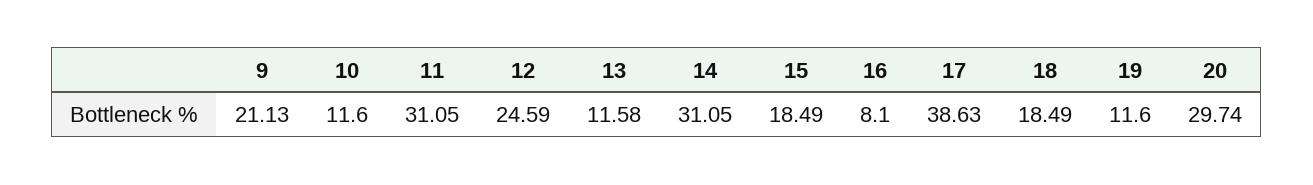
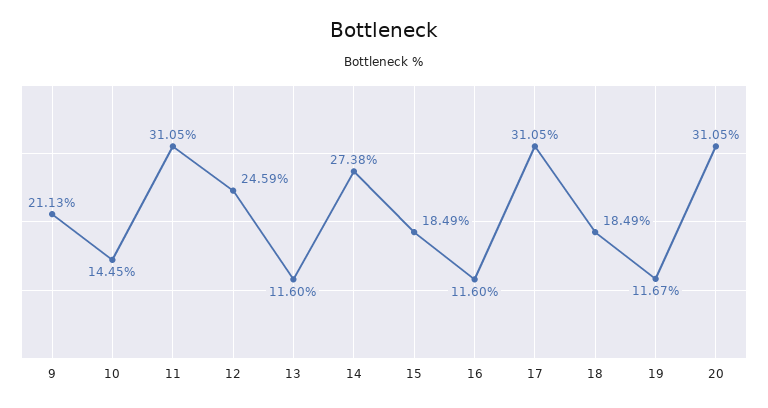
10: 11.6 -> 14.45
13: 11.58 -> 11.6
14: 31.05 -> 27.38
16: 8.1 -> 11.6
17: 38.63 -> 31.05
19: 11.6 -> 11.67
20: 29.74 -> 31.05

